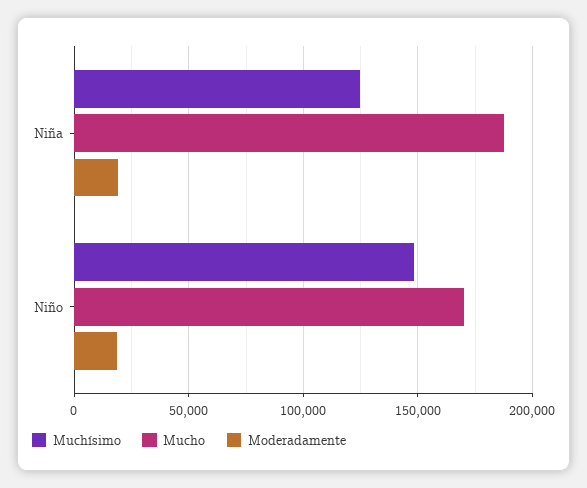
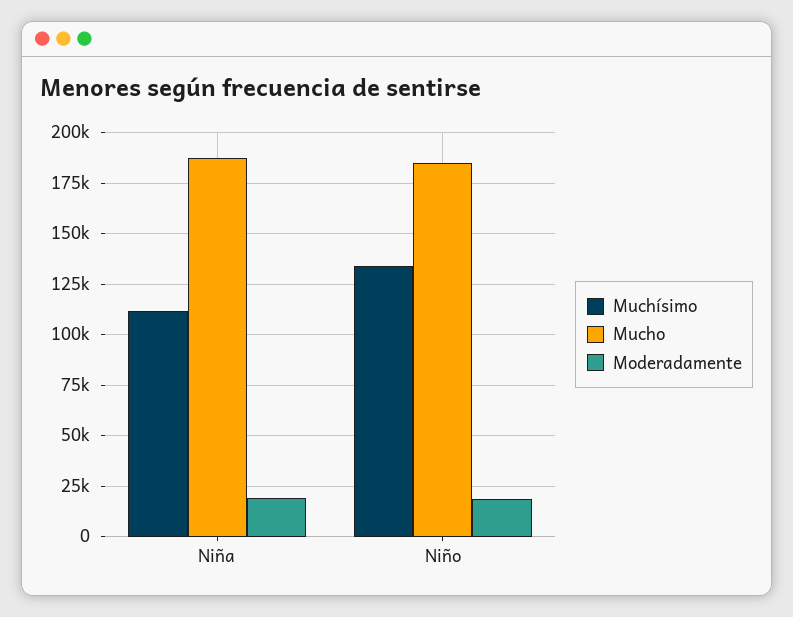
Muchísimo, Niña: 125000 -> 110000
Muchísimo, Niño: 150000 -> 135000
Mucho, Niño: 170000 -> 185000

